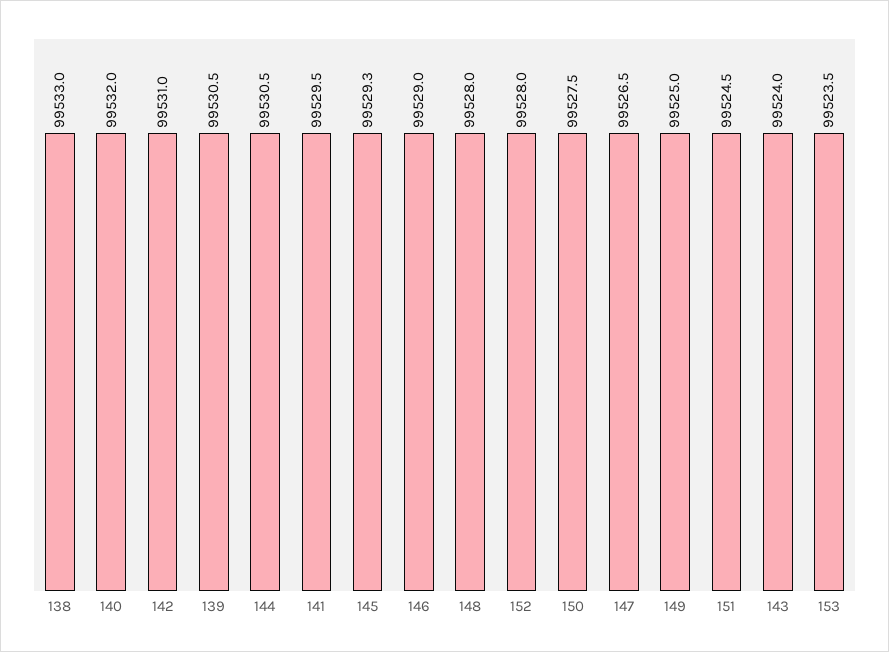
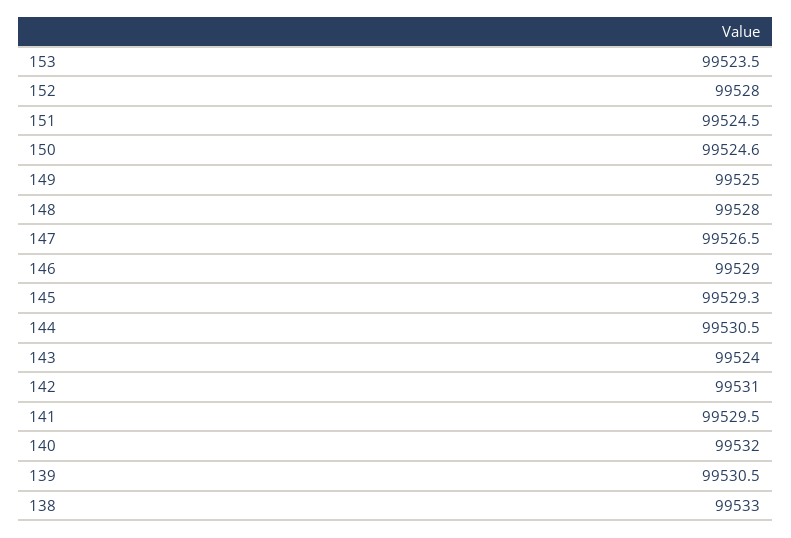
150: 99527.5 -> 99524.6

